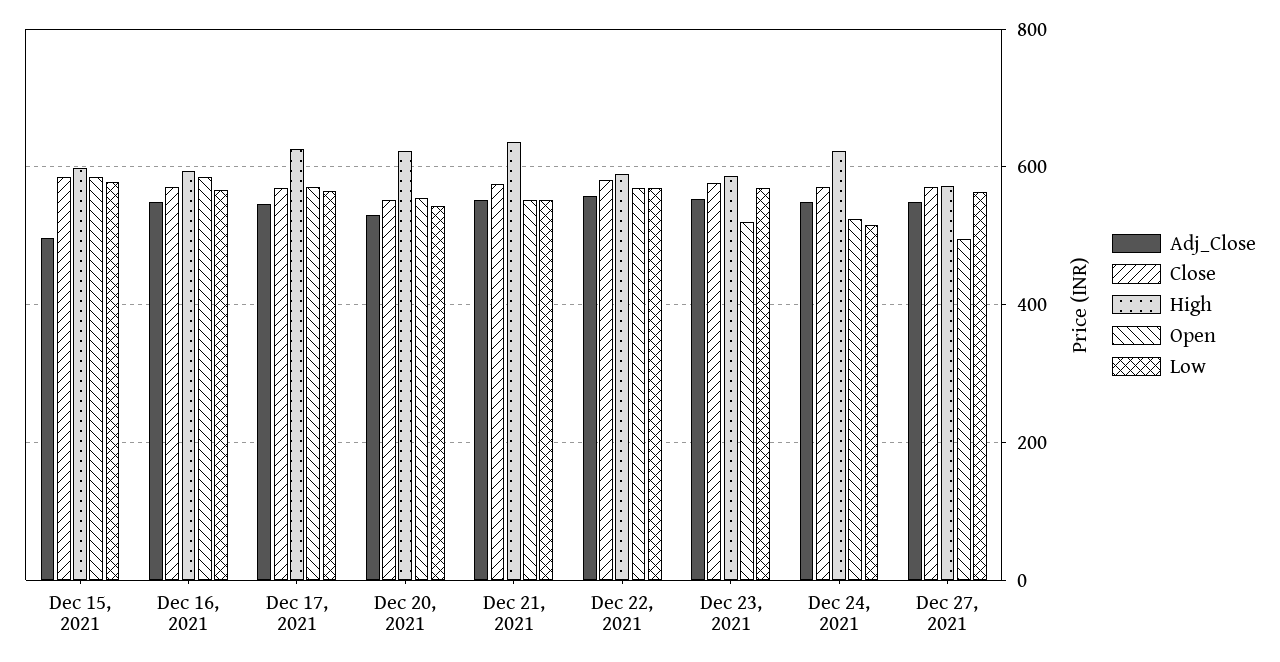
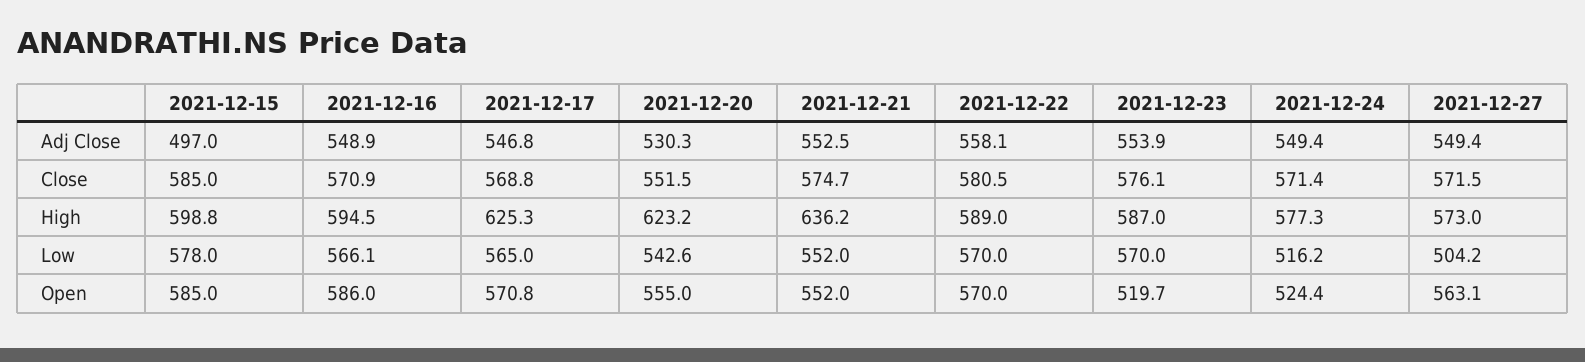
High, Dec 24, 2021: 620 -> 577.3
Open, Dec 27, 2021: 500 -> 563.1
Low, Dec 27, 2021: 560 -> 504.2

